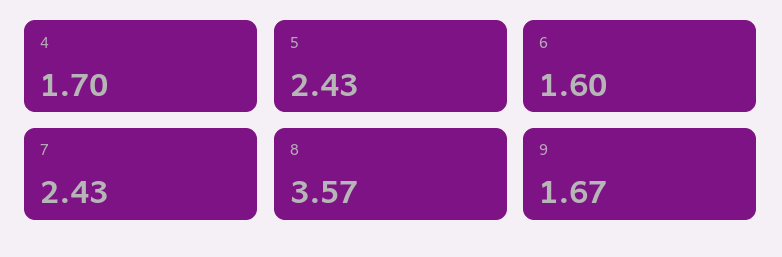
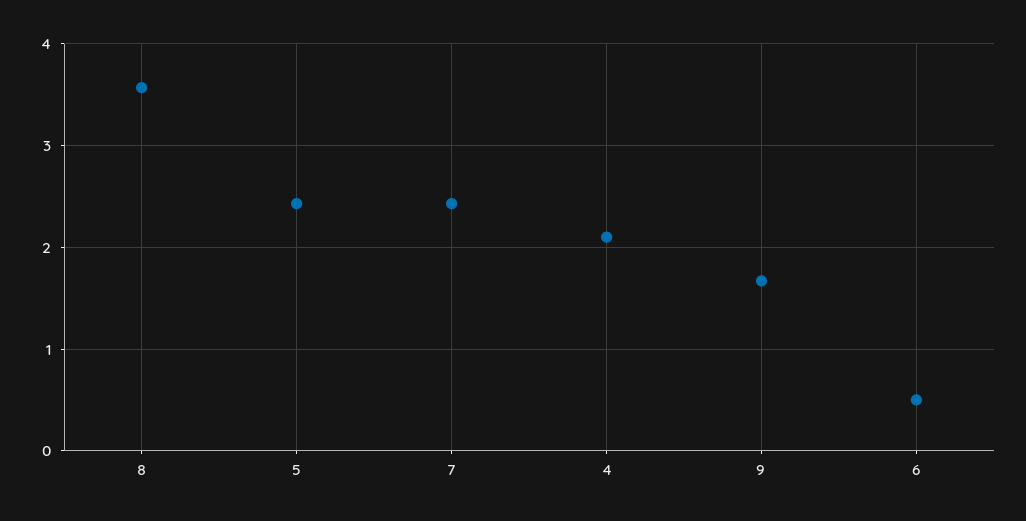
4: 1.7 -> 2.1
6: 1.6 -> 0.5

